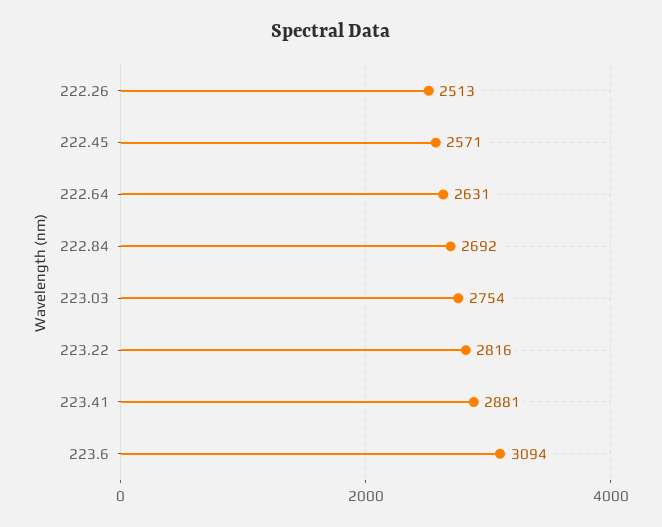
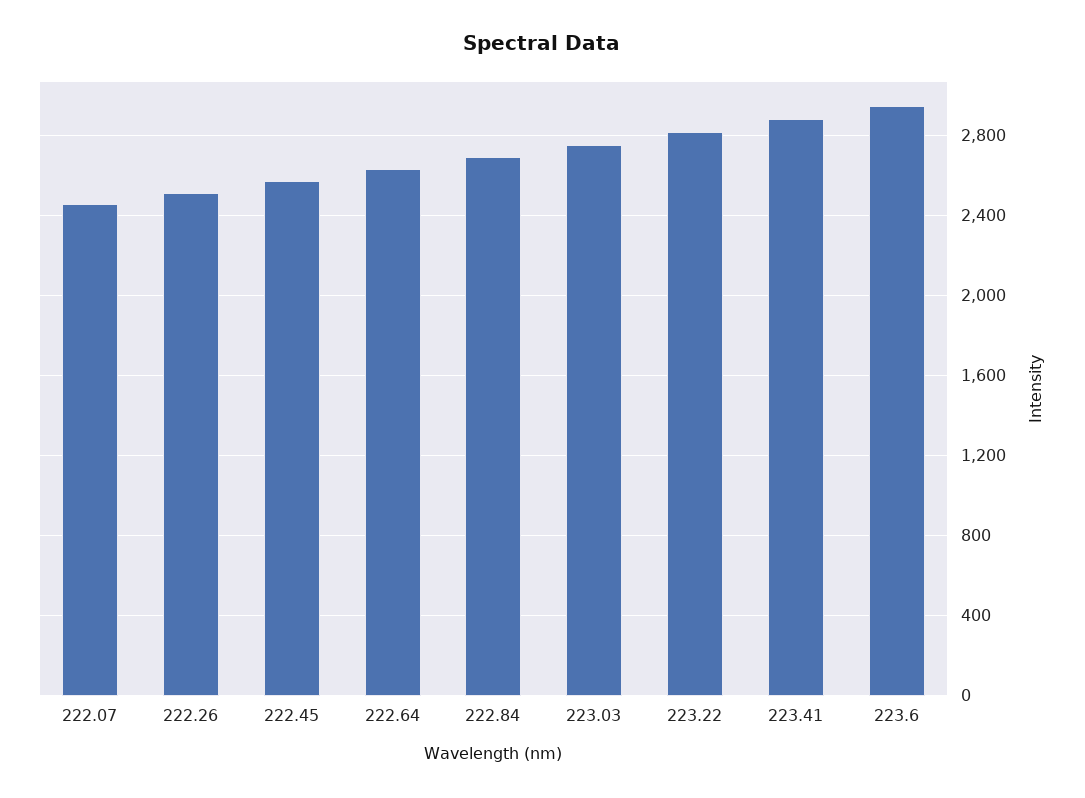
223.6: 3094 -> 2950
222.07: none -> 2450

